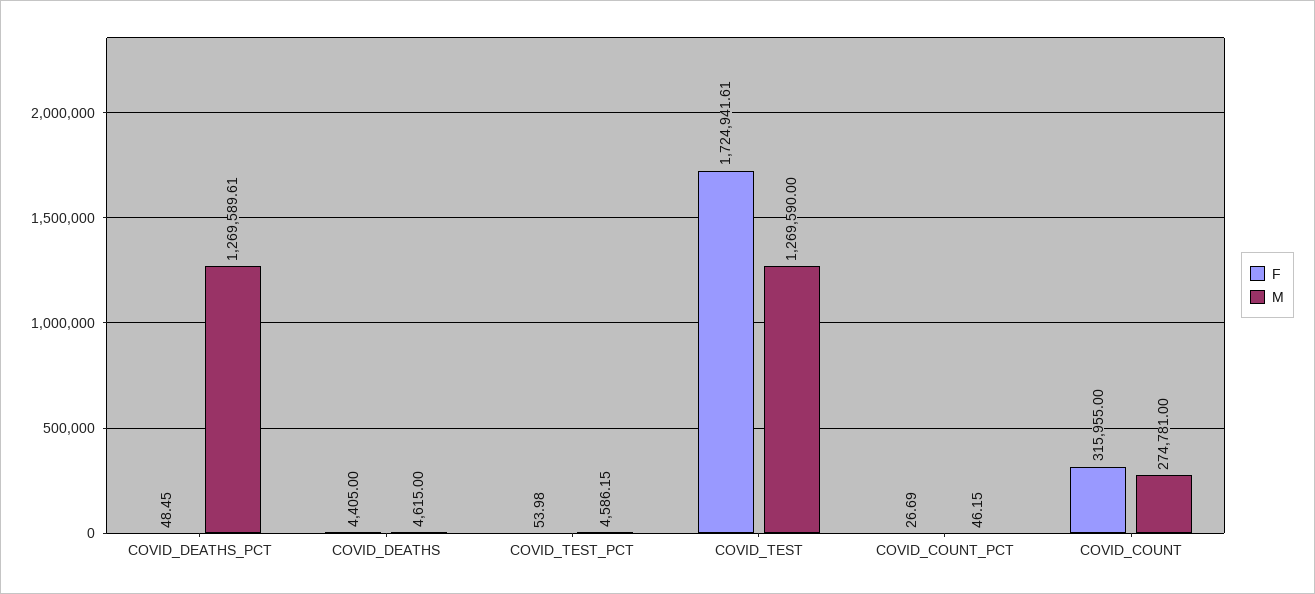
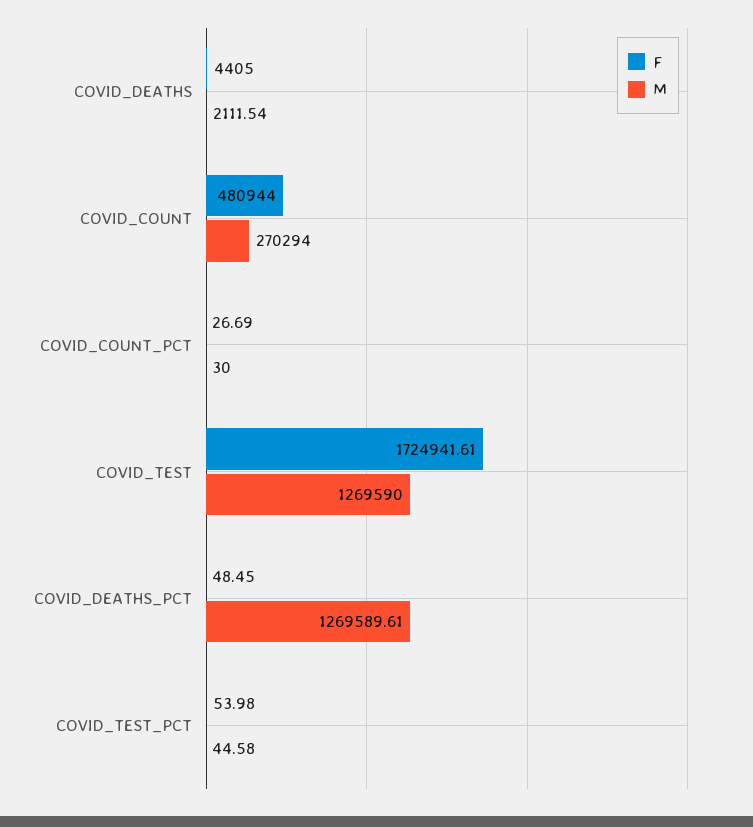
M, COVID_DEATHS: 4615 -> 2111.54
M, COVID_TEST_PCT: 4586.15 -> 44.58
M, COVID_COUNT_PCT: 46.15 -> 30
F, COVID_COUNT: 315955 -> 480944
M, COVID_COUNT: 274781 -> 270294

